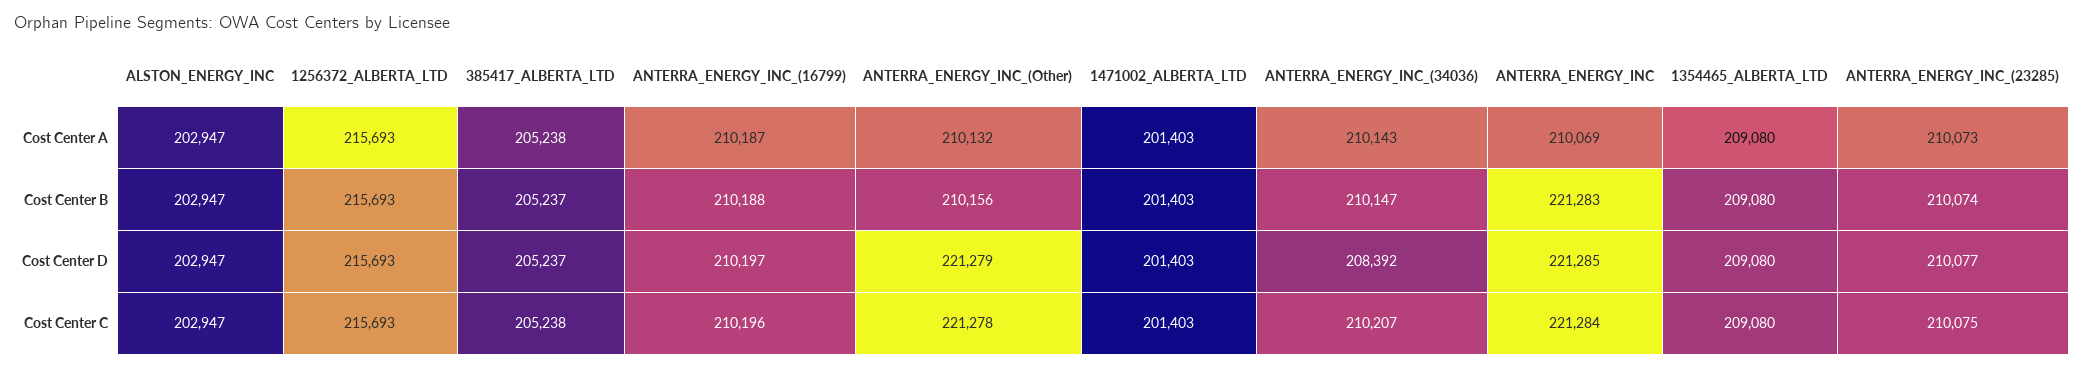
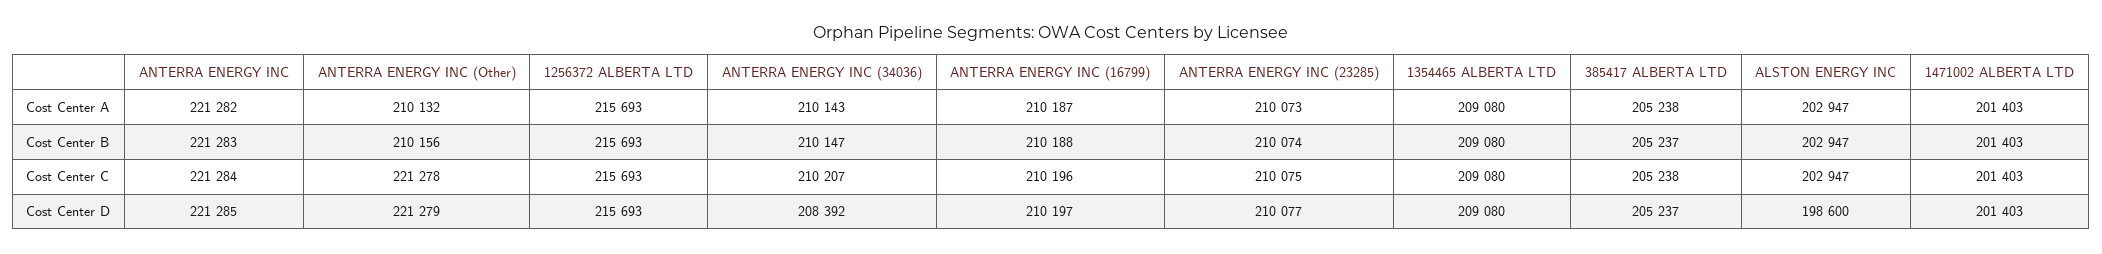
ANTERRA_ENERGY_INC, Cost Center A: 210069 -> 221282
ALSTON_ENERGY_INC, Cost Center D: 202947 -> 198600

